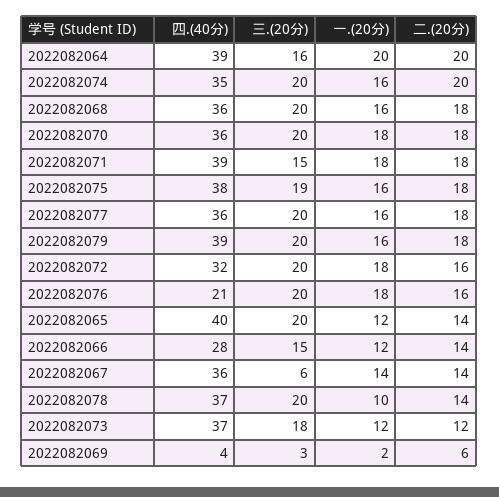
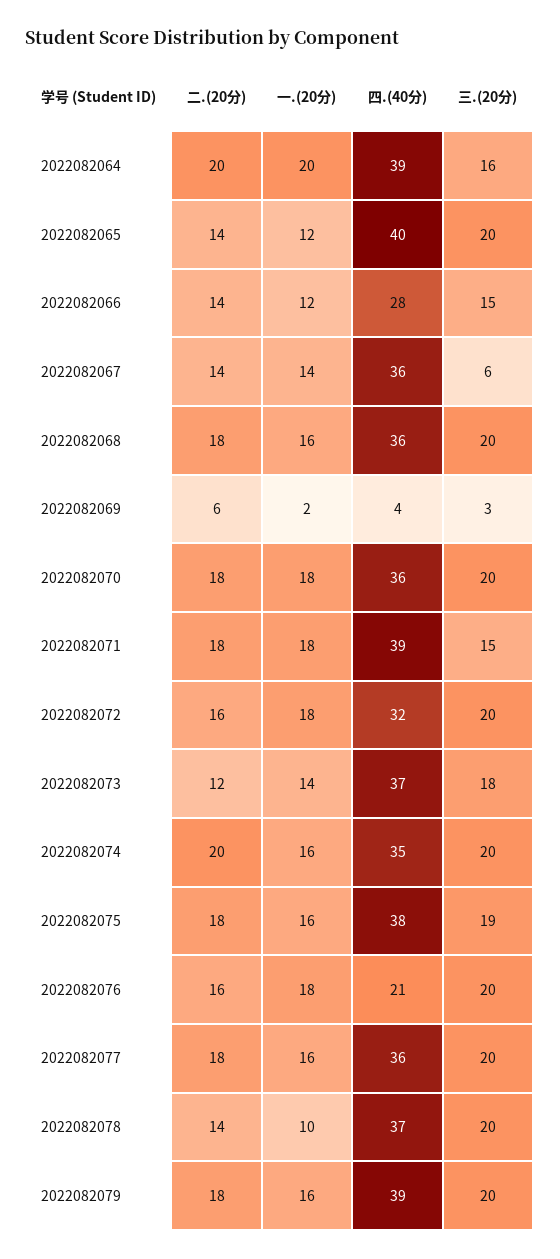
一.(20分), 2022082073: 12 -> 14

